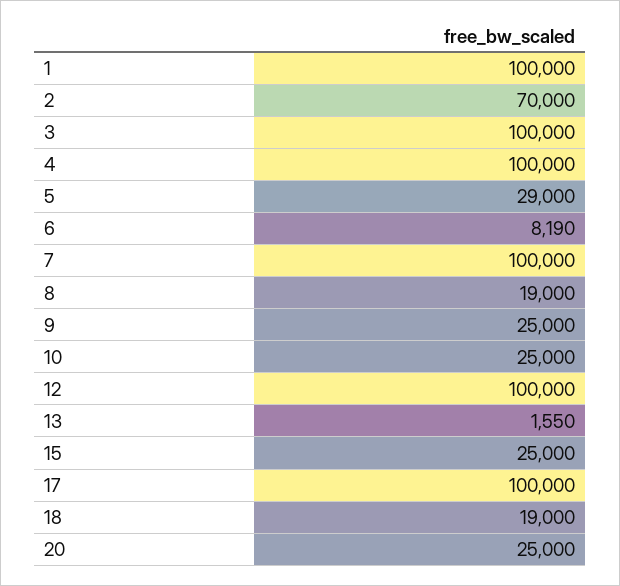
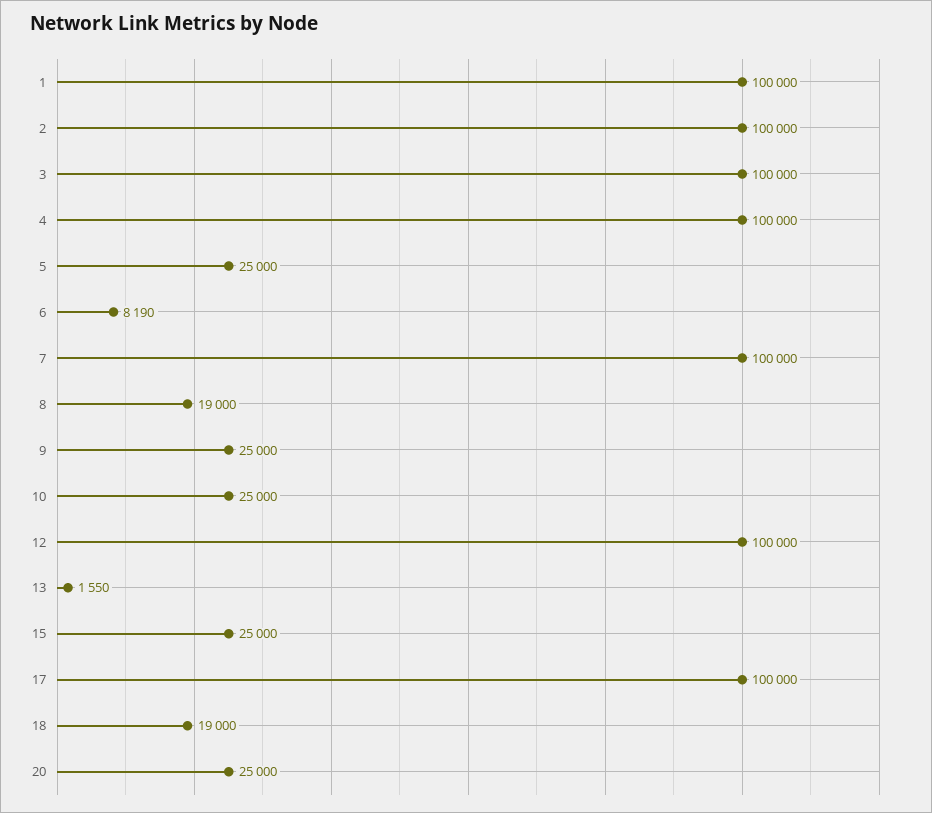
2: 70000 -> 100000
5: 29000 -> 25000

